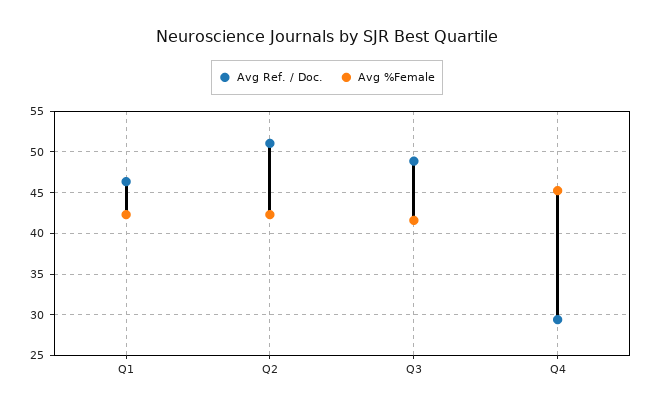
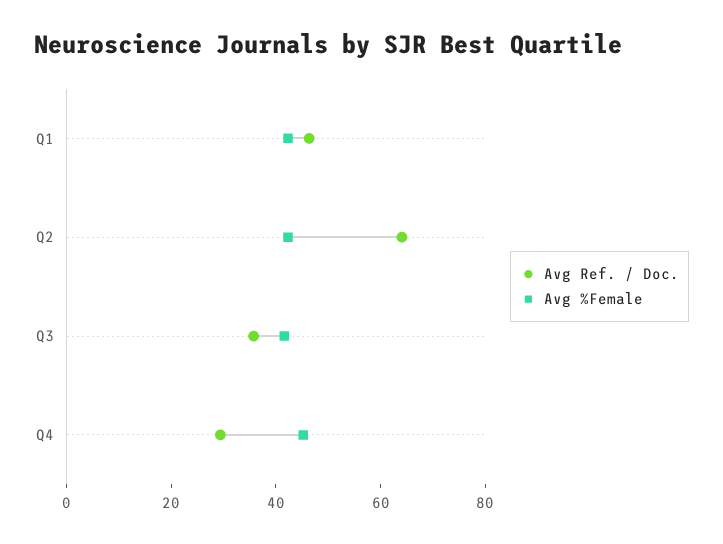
Avg Ref. / Doc., Q2: 51 -> 65
Avg Ref. / Doc., Q3: 49 -> 35

